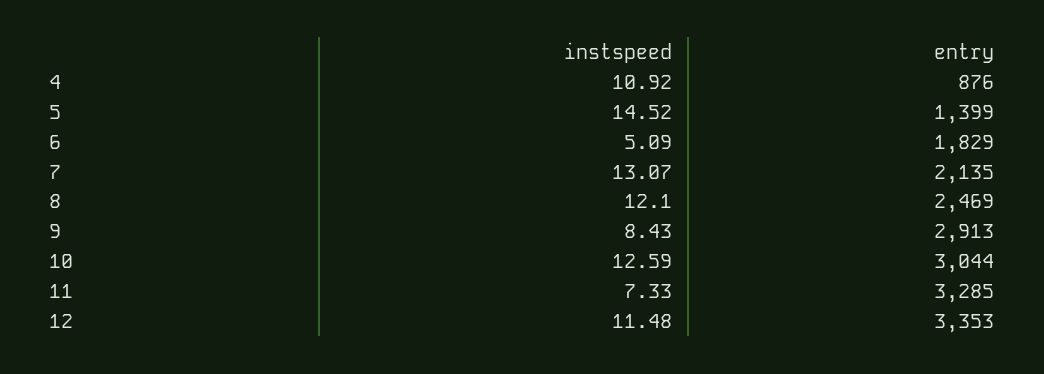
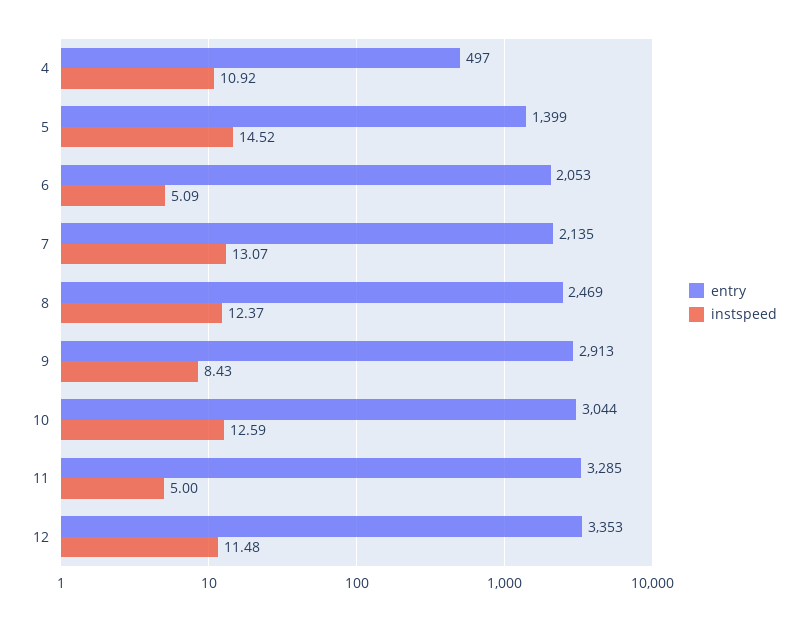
entry, 4: 876 -> 497
entry, 6: 1829 -> 2053
instspeed, 8: 12.1 -> 12.37
instspeed, 11: 7.33 -> 5

